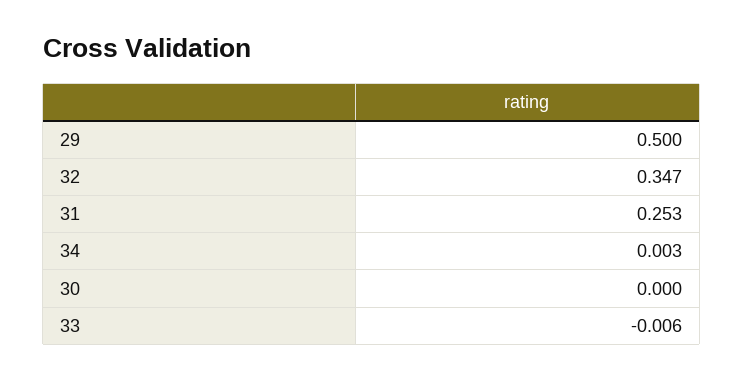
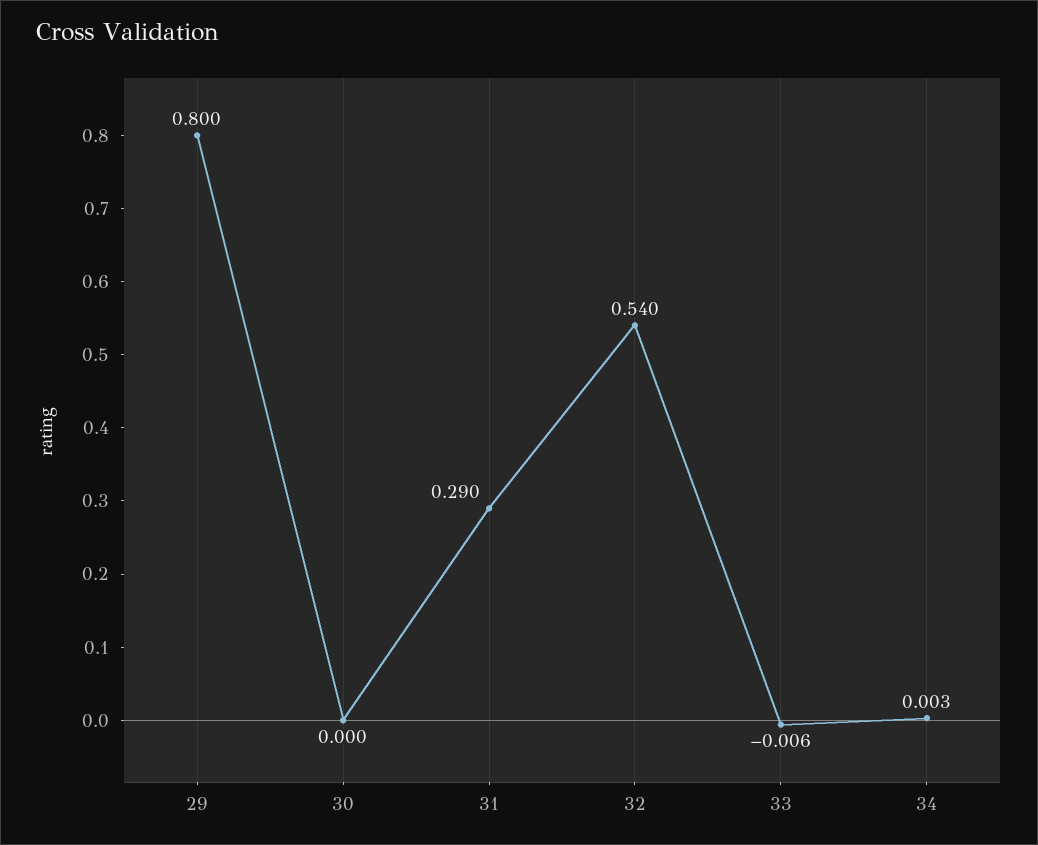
29: 0.5 -> 0.8
32: 0.347 -> 0.54
31: 0.253 -> 0.29

